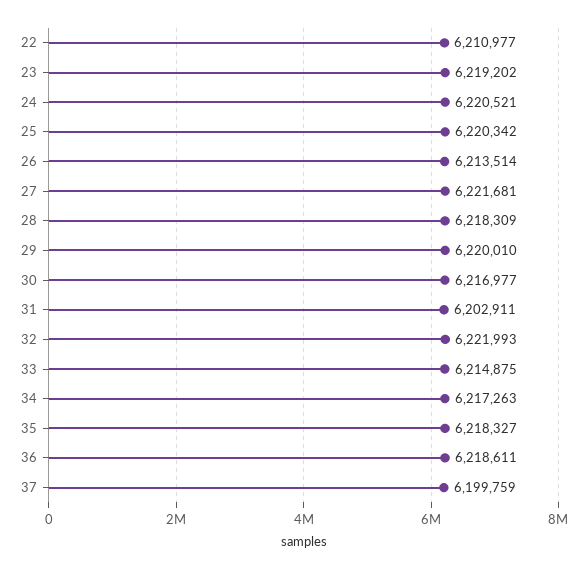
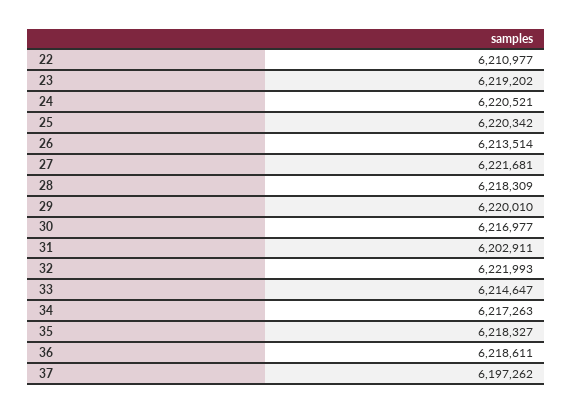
33: 6214875 -> 6214647
37: 6199759 -> 6197262

